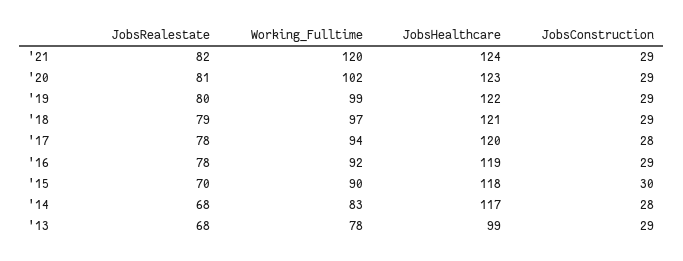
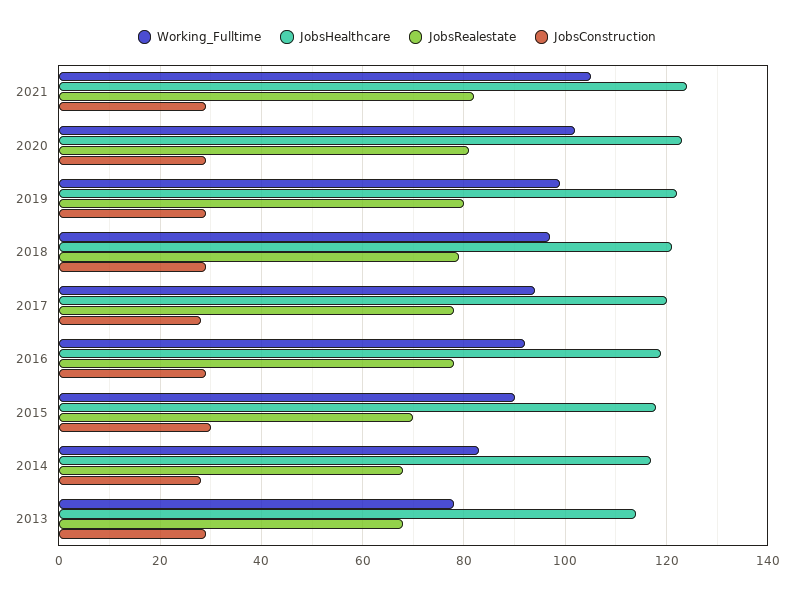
Working_Fulltime, '21: 120 -> 105
JobsHealthcare, '13: 99 -> 115

